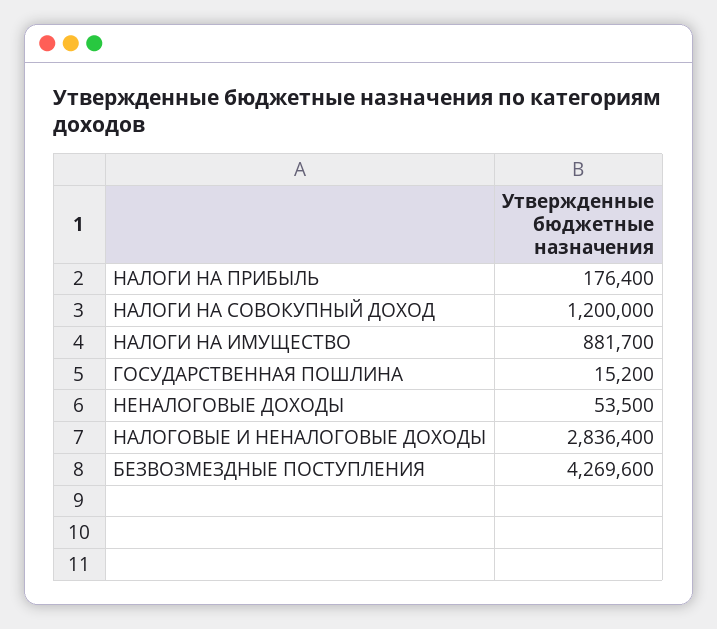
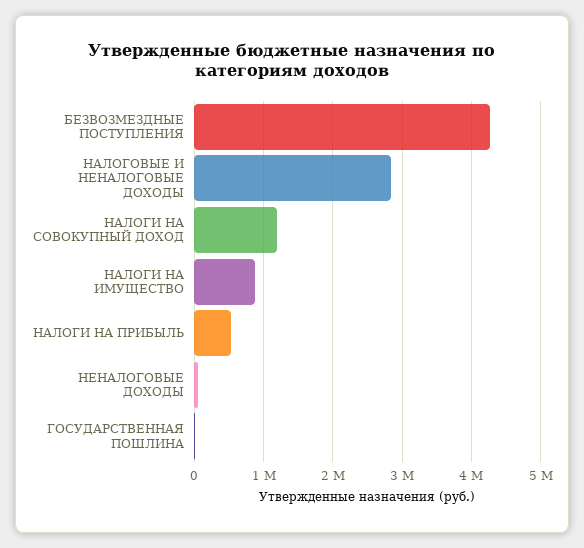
НАЛОГИ НА ПРИБЫЛЬ: 176400 -> 500000

